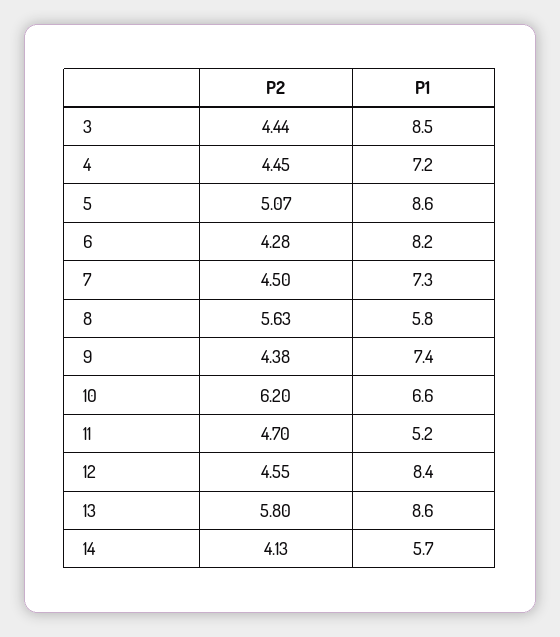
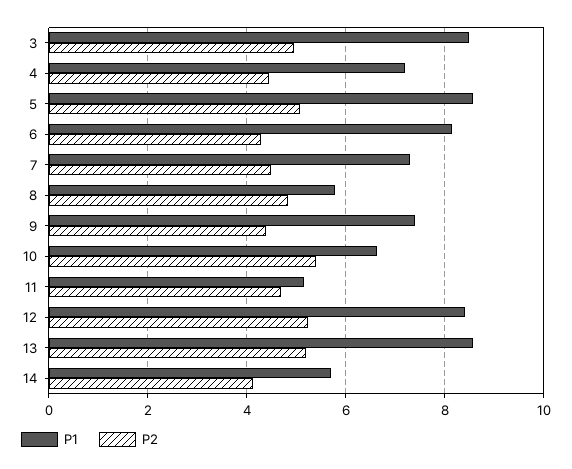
P2, 3: 4.44 -> 5
P2, 8: 5.63 -> 4.8
P2, 10: 6.2 -> 5.4
P2, 12: 4.55 -> 5.2
P2, 13: 5.8 -> 5.2

